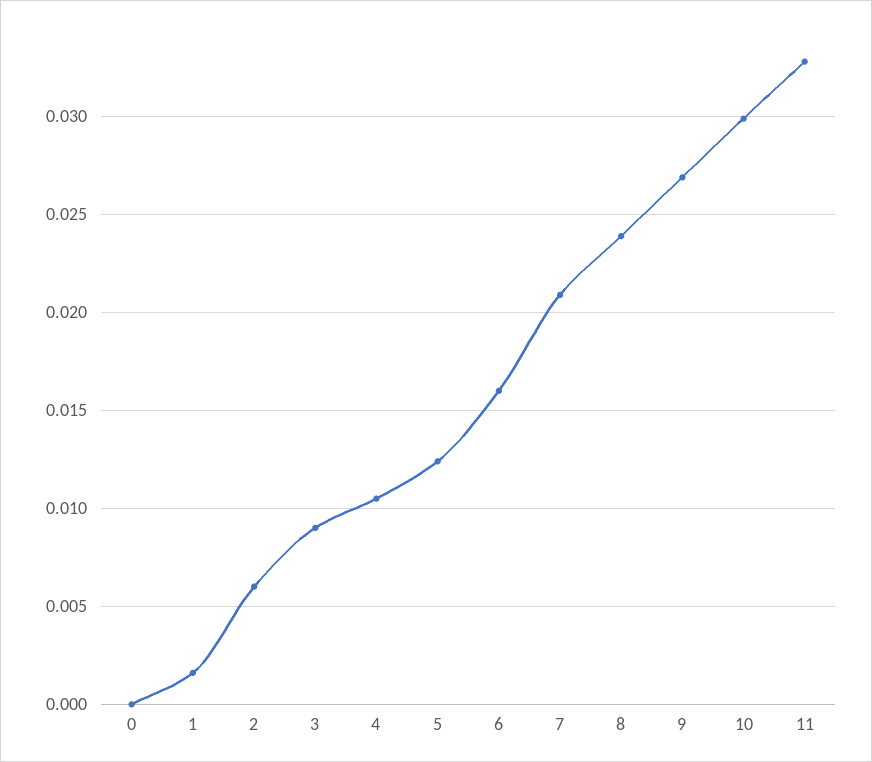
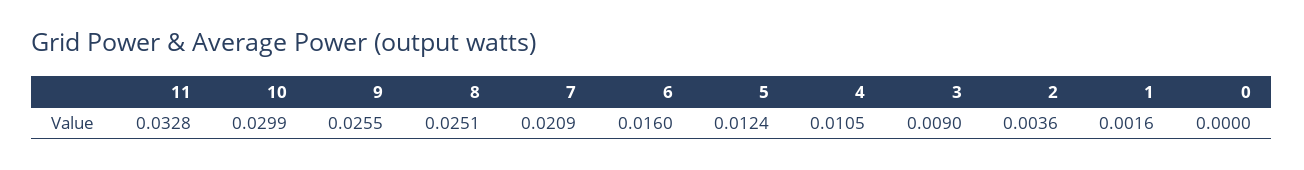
2: 0.006 -> 0.0036
8: 0.024 -> 0.0251
9: 0.027 -> 0.0255

